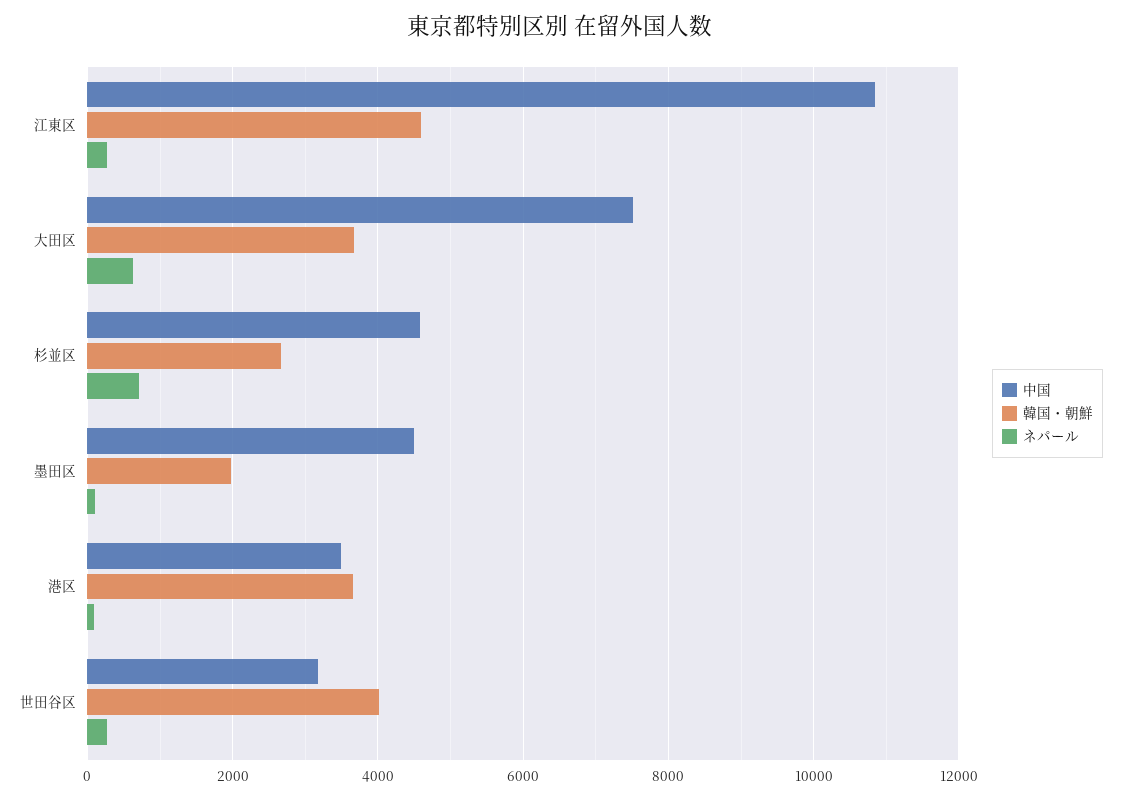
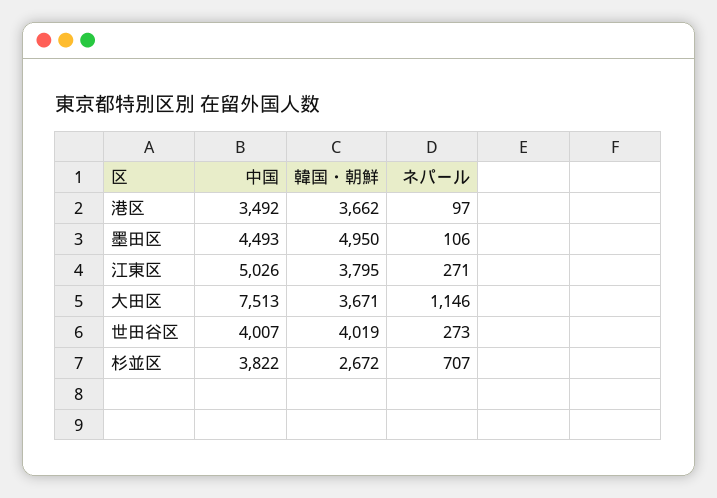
中国, 江東区: 10800 -> 5026
韓国・朝鮮, 江東区: 4600 -> 3795
ネパール, 大田区: 600 -> 1146
中国, 杉並区: 4600 -> 3822
韓国・朝鮮, 墨田区: 2000 -> 4950
中国, 世田谷区: 3200 -> 4007

